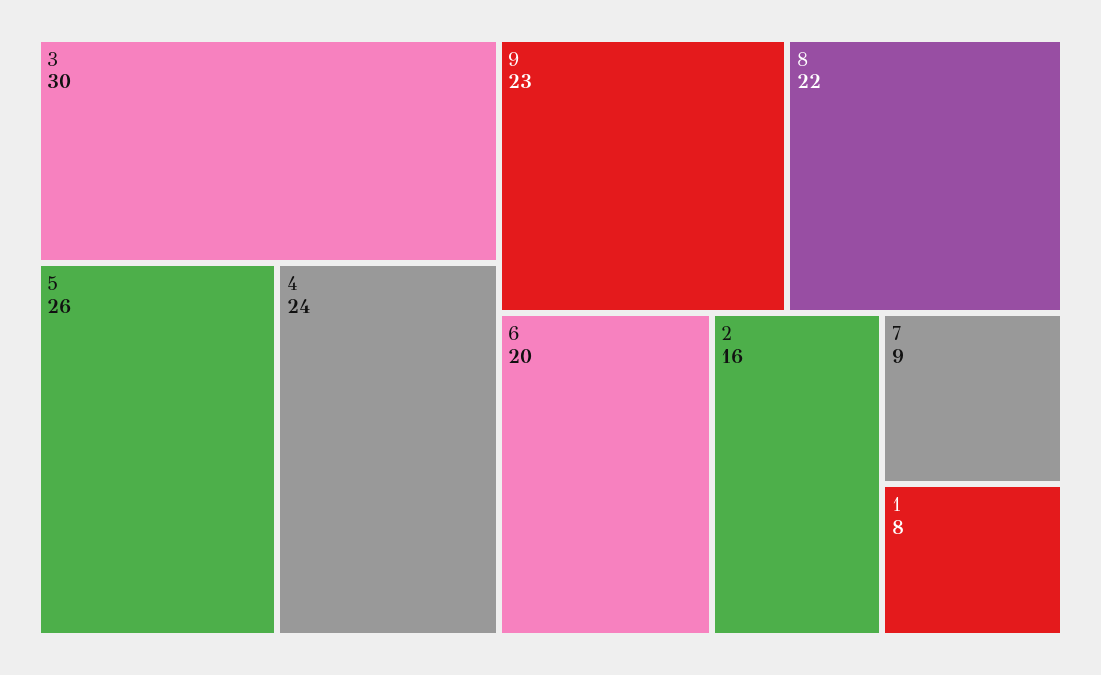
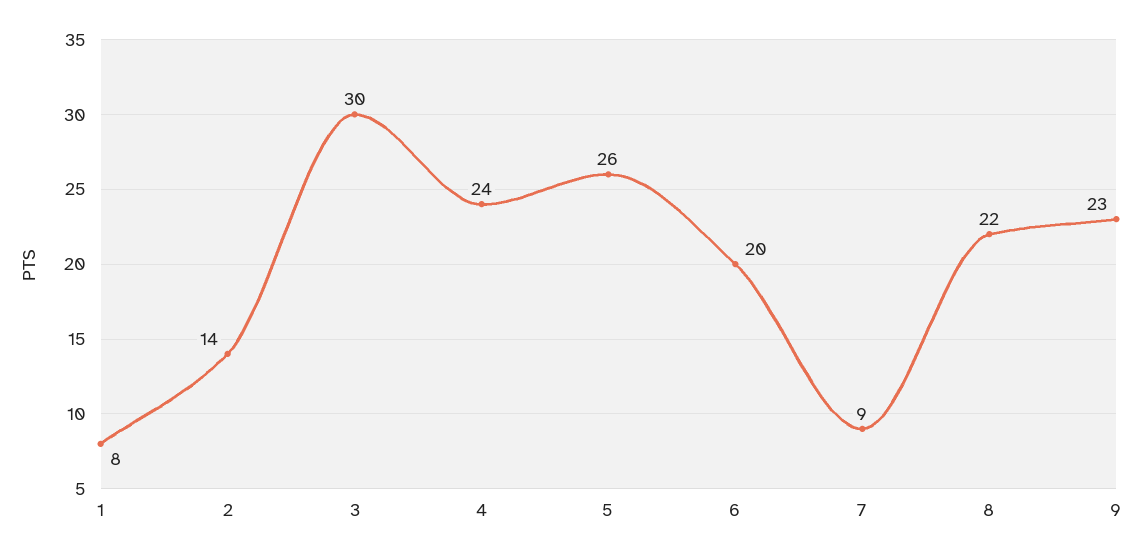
2: 16 -> 14

